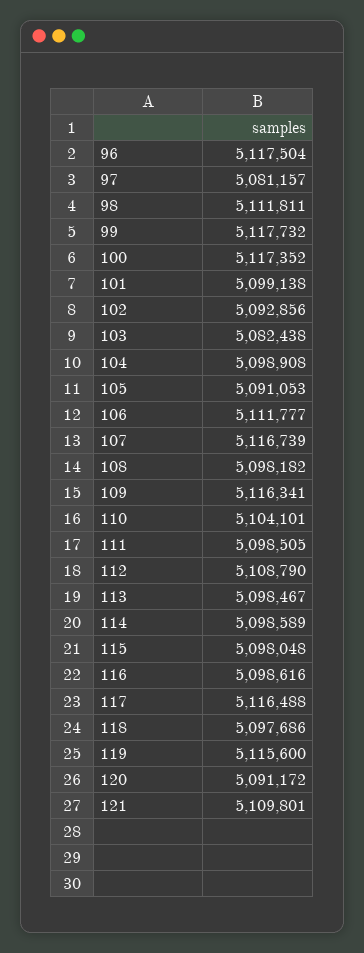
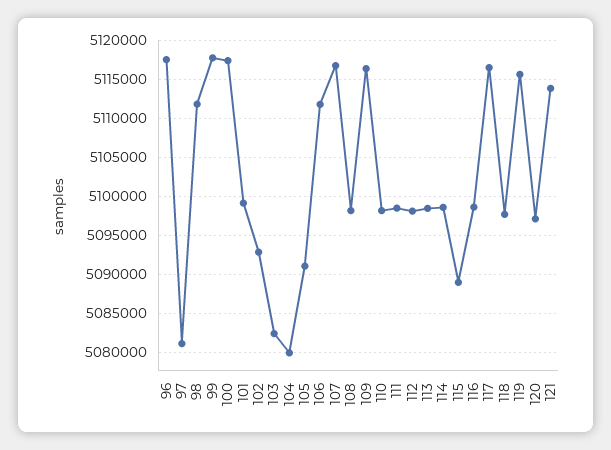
104: 5098908 -> 5080000
110: 5104101 -> 5098000
112: 5108790 -> 5098000
115: 5098048 -> 5089000
120: 5091172 -> 5097000
121: 5109801 -> 5114000

